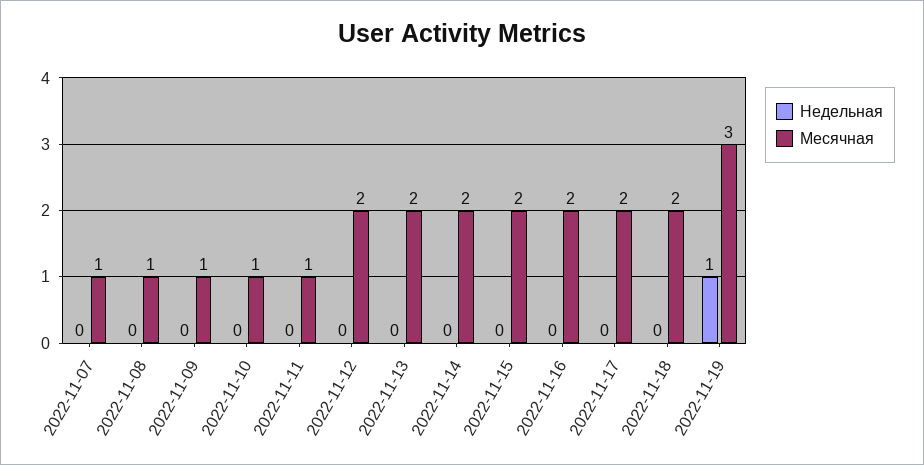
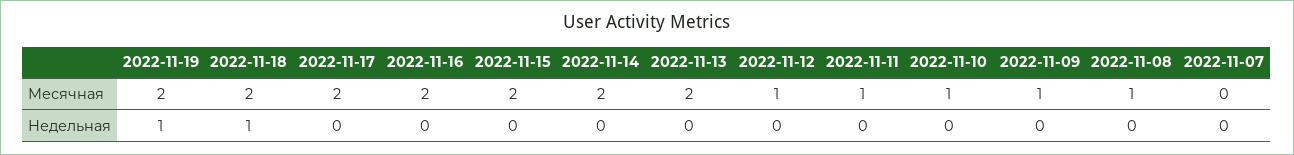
Месячная, 2022-11-07: 1 -> 0
Месячная, 2022-11-12: 2 -> 1
Недельная, 2022-11-18: 0 -> 1
Месячная, 2022-11-19: 3 -> 2

